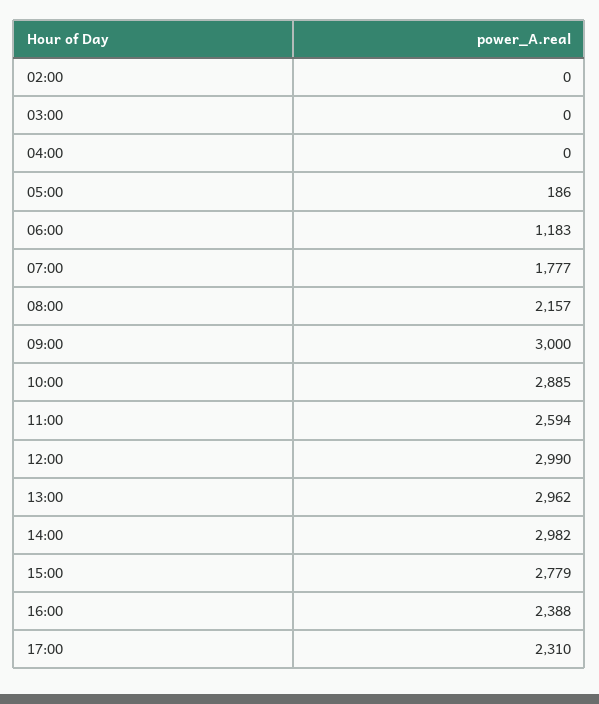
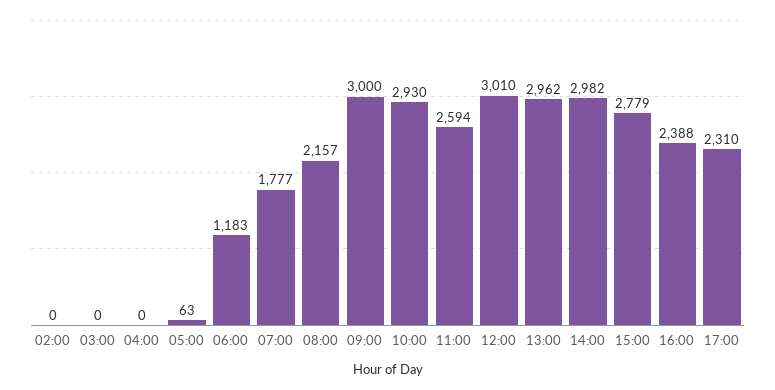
05:00: 186 -> 63
10:00: 2885 -> 2930
12:00: 2990 -> 3010

